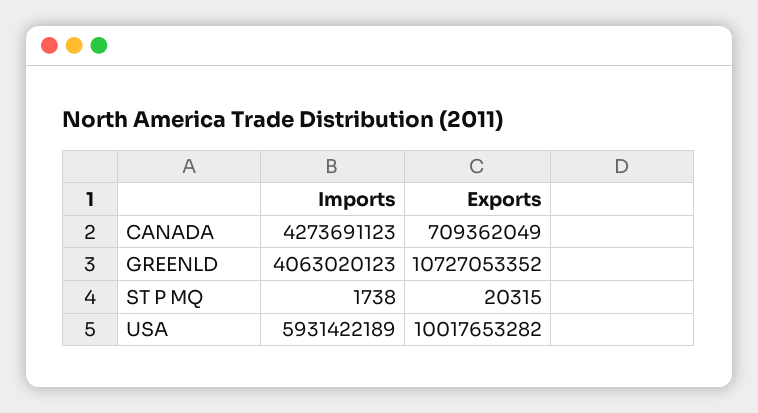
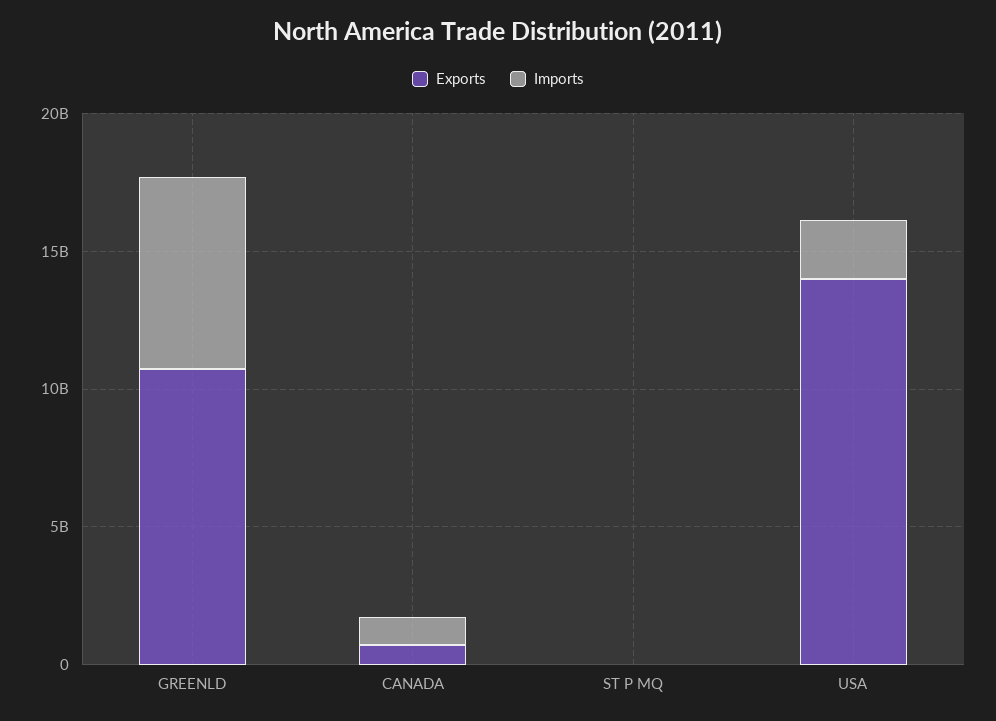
Imports, CANADA: 4273691123 -> 1000000000
Imports, GREENLD: 4063020123 -> 7000000000
Imports, USA: 5931422189 -> 2000000000
Exports, USA: 10017653282 -> 14000000000

